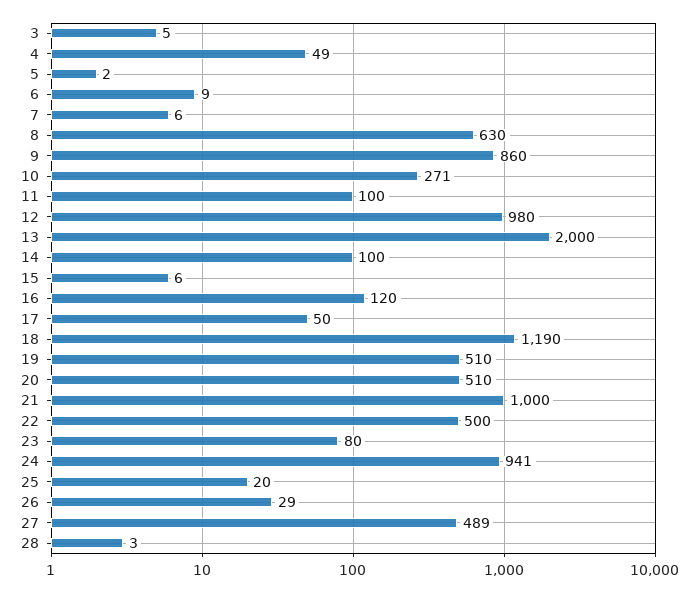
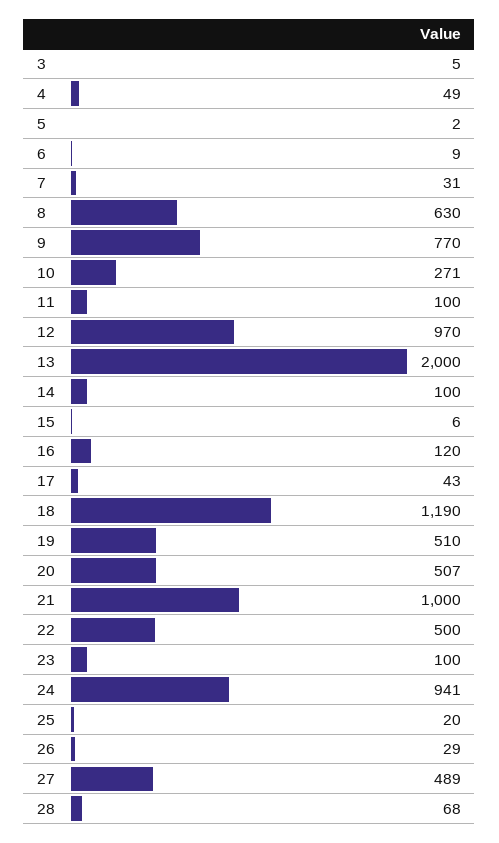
7: 6 -> 31
9: 860 -> 770
12: 980 -> 970
17: 50 -> 43
20: 510 -> 507
23: 80 -> 100
28: 3 -> 68

